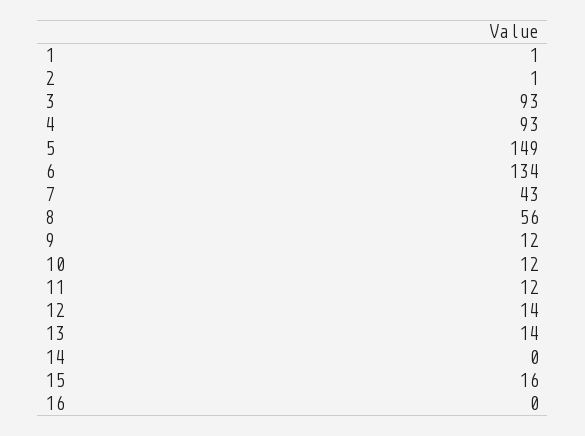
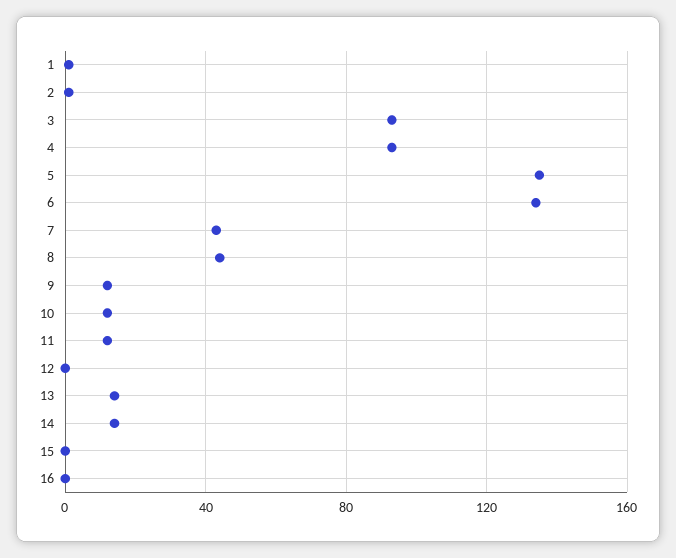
5: 149 -> 135
8: 56 -> 45
12: 14 -> 0
14: 0 -> 15
15: 16 -> 0

